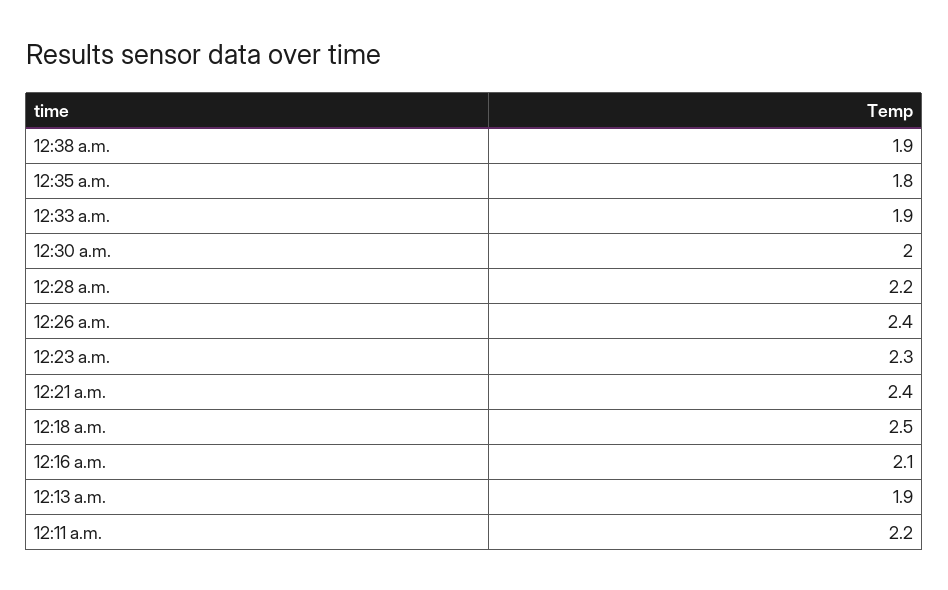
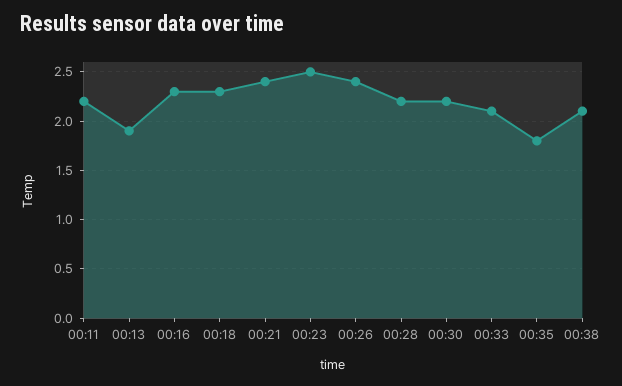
12:38 a.m.: 1.9 -> 2.1
12:33 a.m.: 1.9 -> 2.1
12:30 a.m.: 2 -> 2.2
12:23 a.m.: 2.3 -> 2.5
12:18 a.m.: 2.5 -> 2.3
12:16 a.m.: 2.1 -> 2.3

